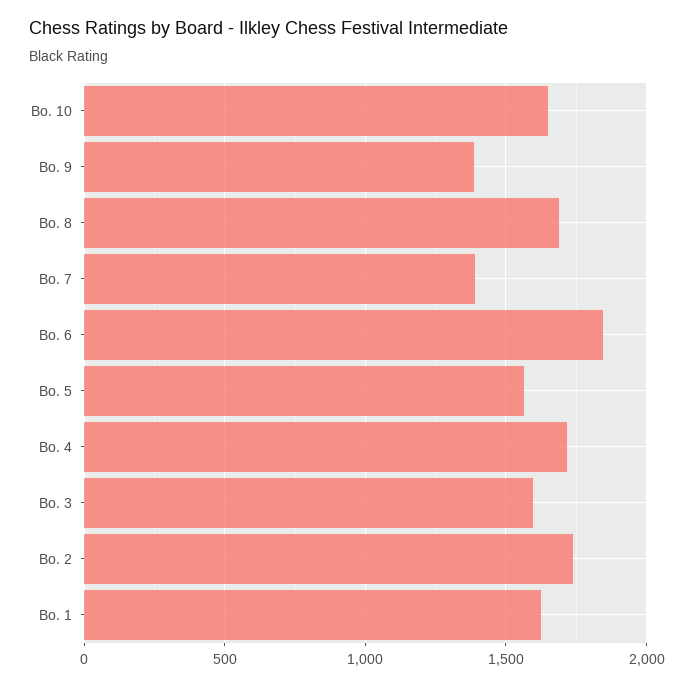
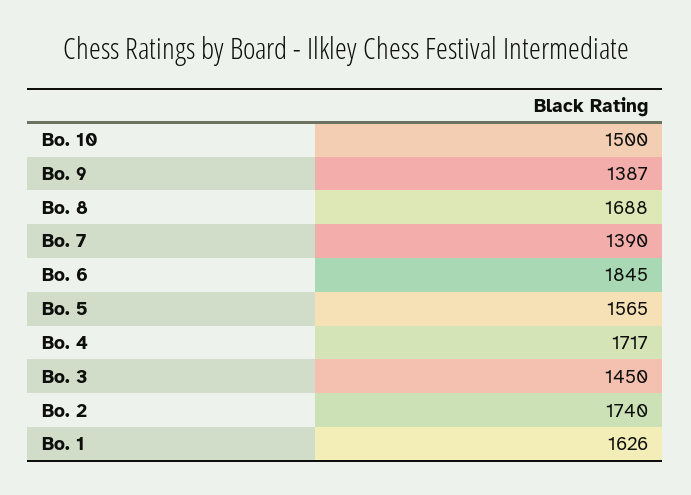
Bo. 10: 1650 -> 1500
Bo. 3: 1600 -> 1450

